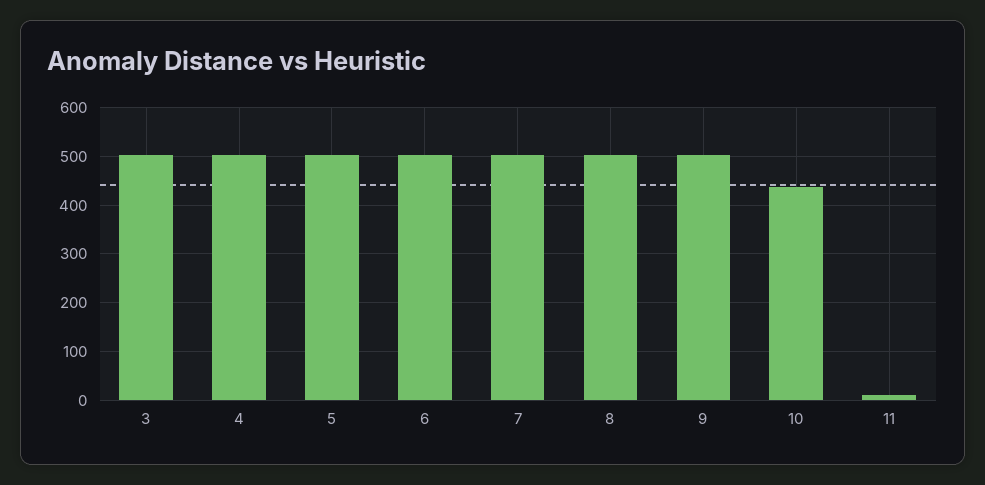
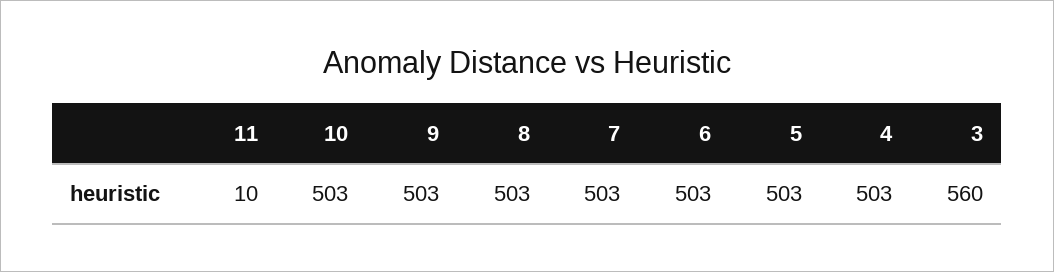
3: 500 -> 560
10: 440 -> 503

